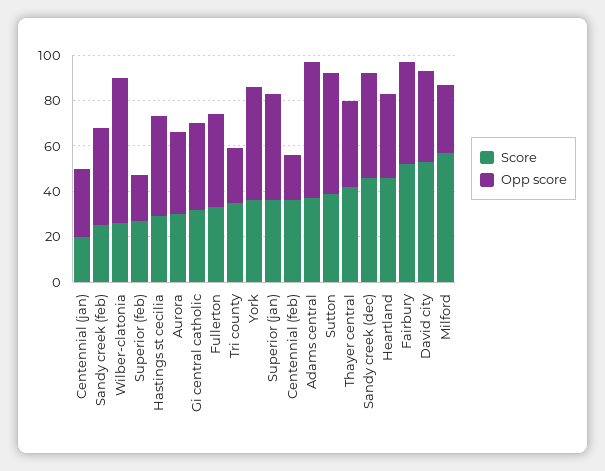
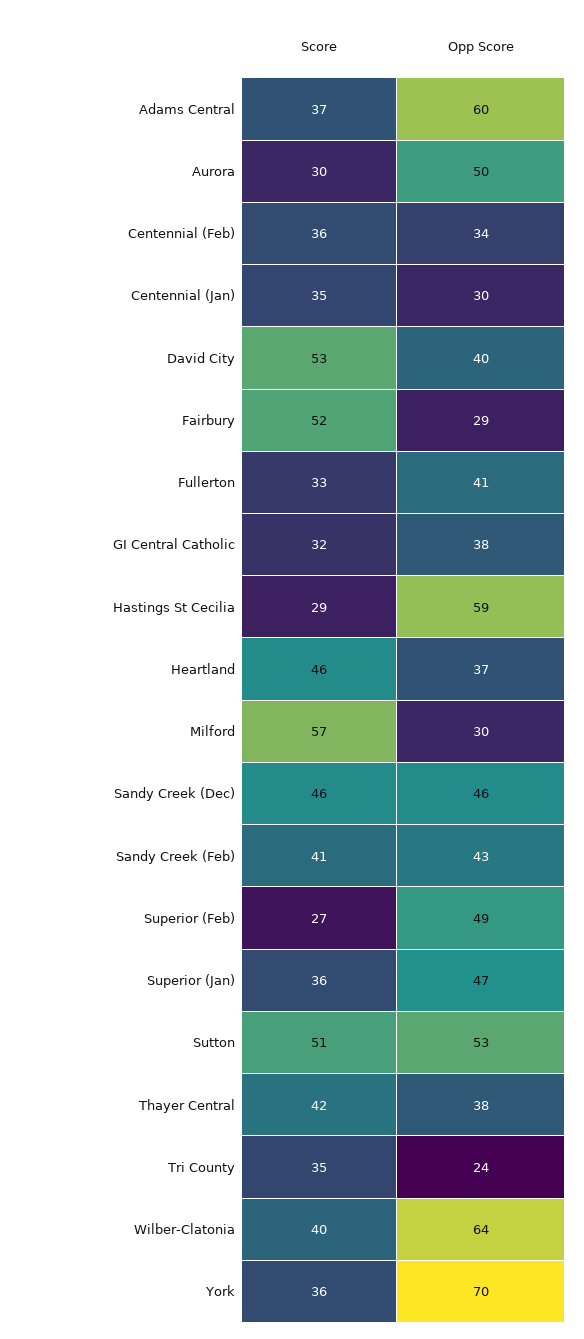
Score, Centennial (jan): 20 -> 35
Score, Sandy creek (feb): 25 -> 41
Score, Wilber-clatonia: 25 -> 40
Opp score, Superior (feb): 20 -> 49
Opp score, Hastings st cecilia: 45 -> 59
Opp score, Aurora: 35 -> 50
Opp score, York: 50 -> 70
Opp score, Centennial (feb): 20 -> 34
Score, Sutton: 40 -> 51
Opp score, Fairbury: 45 -> 29

